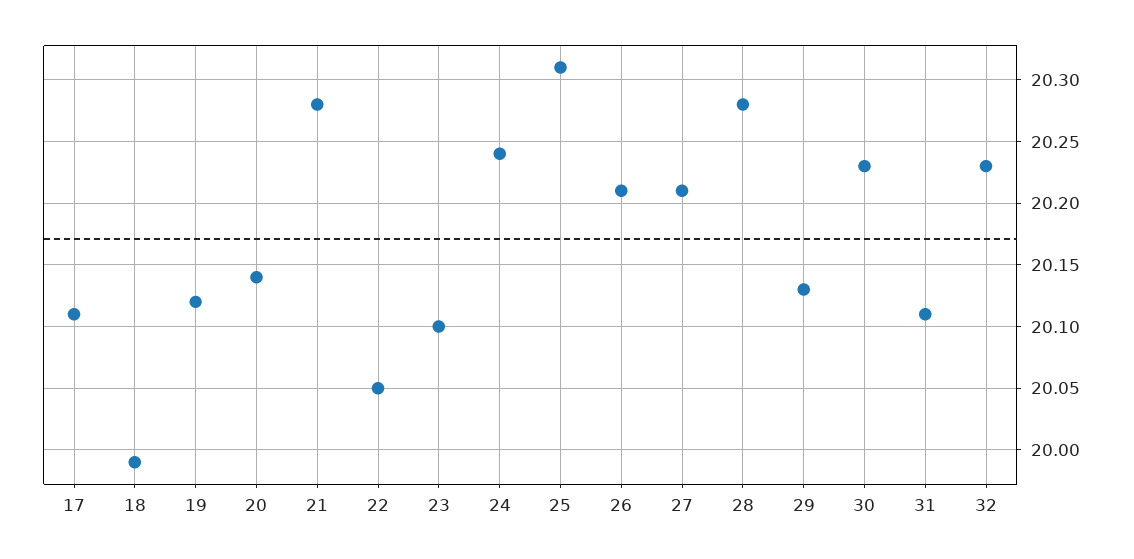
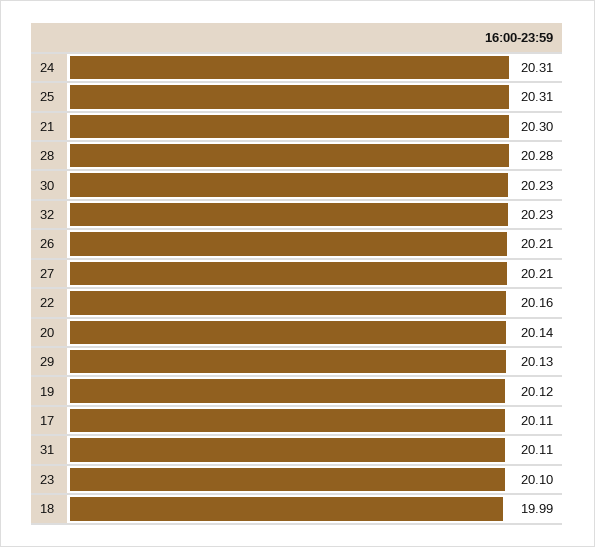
21: 20.28 -> 20.3
22: 20.05 -> 20.16
24: 20.24 -> 20.31

